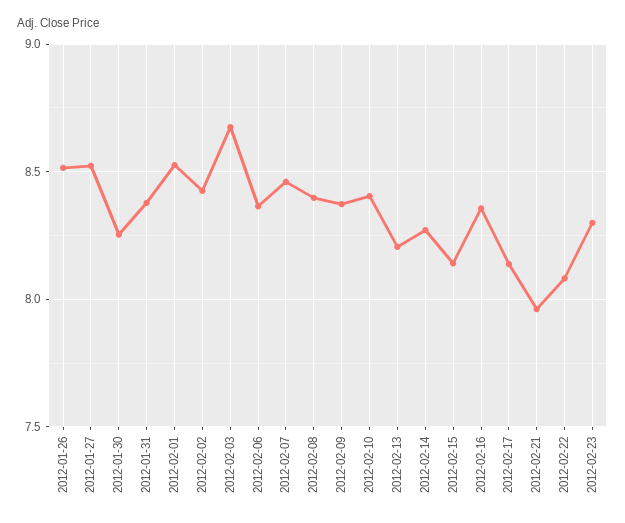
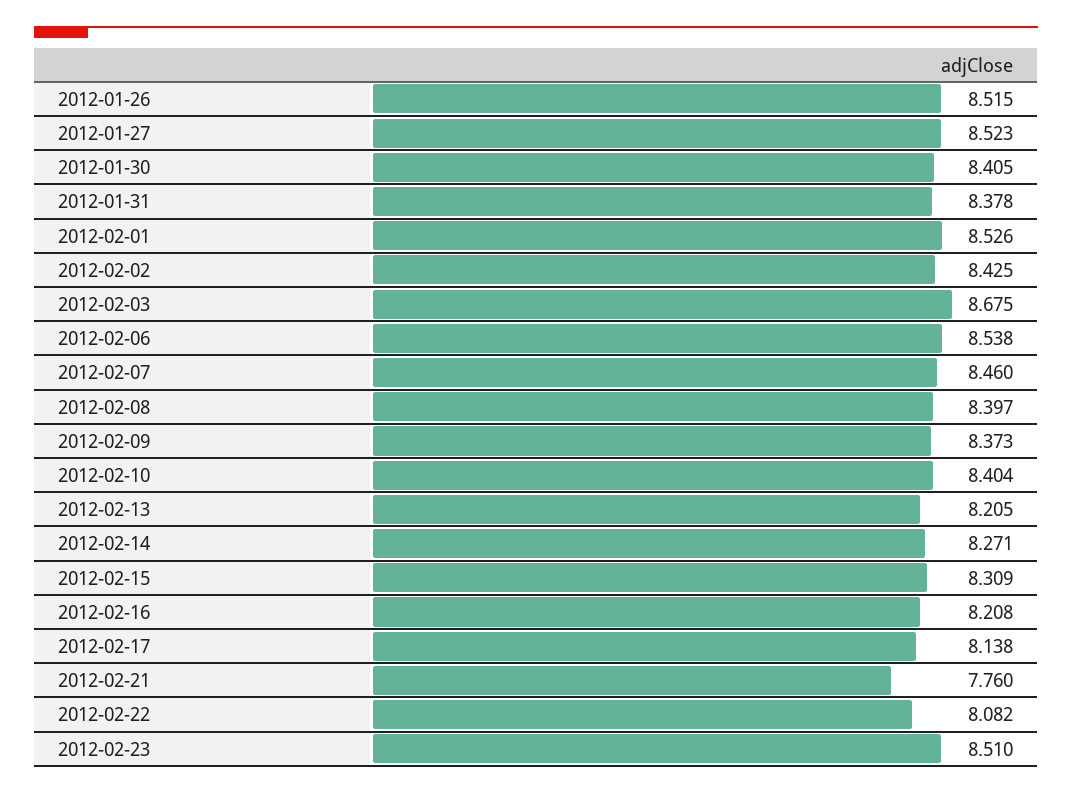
2012-01-30: 8.25 -> 8.405
2012-02-06: 8.35 -> 8.538
2012-02-15: 8.15 -> 8.309
2012-02-16: 8.35 -> 8.208
2012-02-21: 7.95 -> 7.76
2012-02-23: 8.3 -> 8.51

